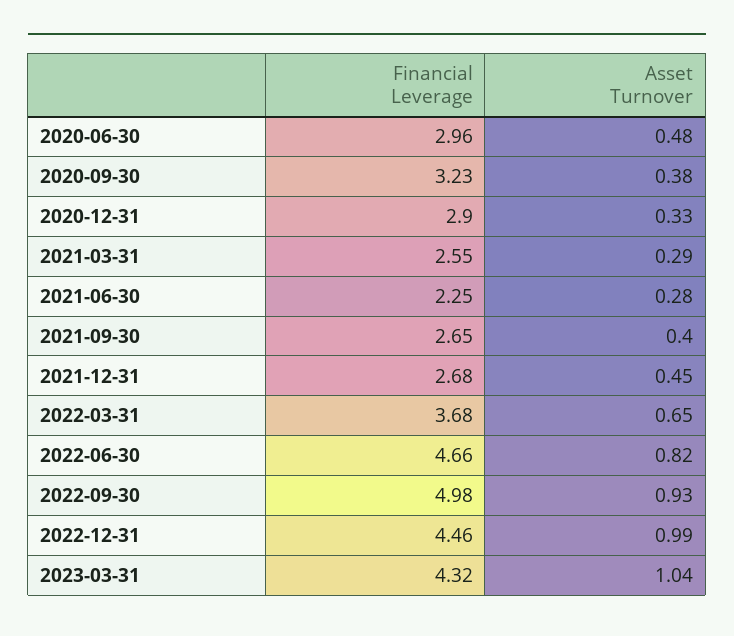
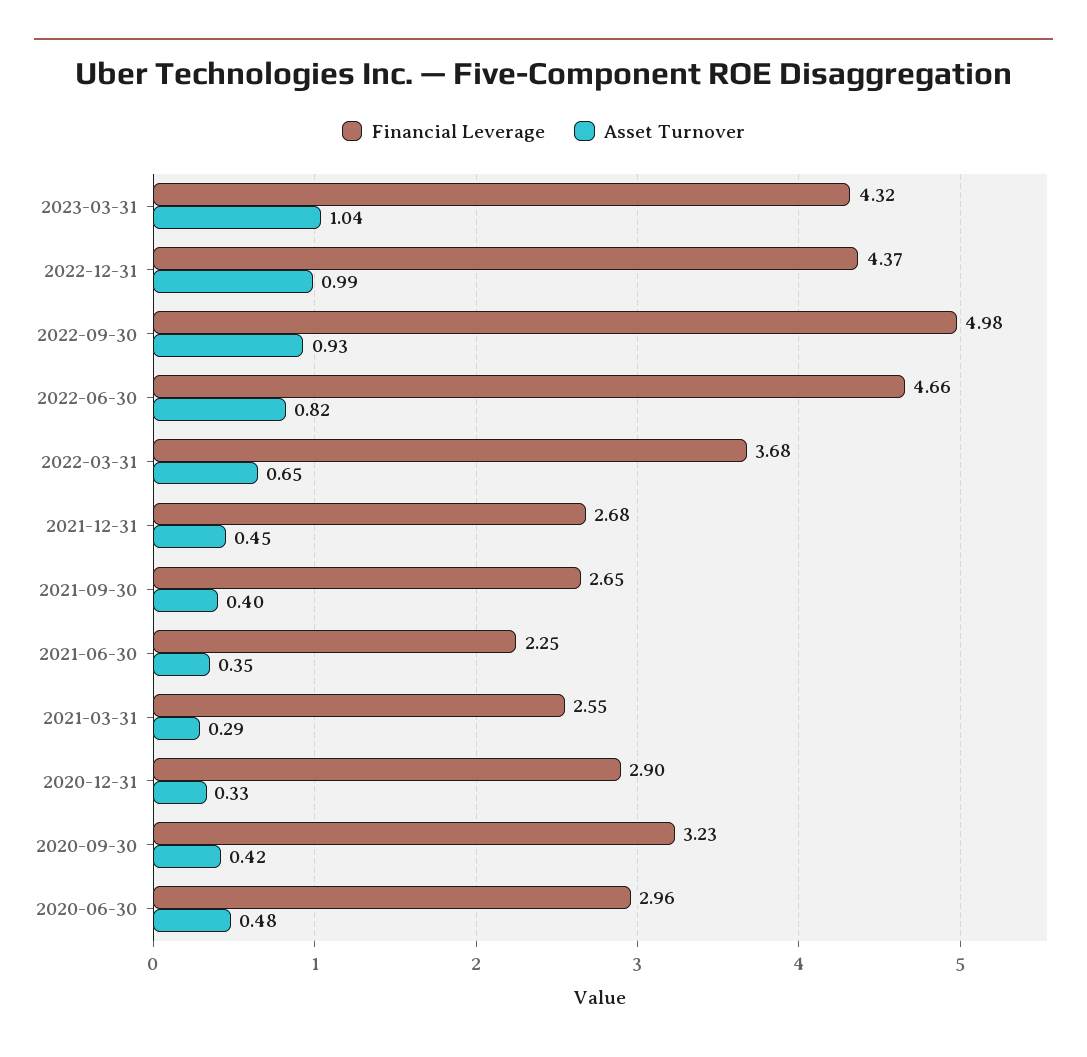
Asset Turnover, 2020-09-30: 0.38 -> 0.42
Asset Turnover, 2021-06-30: 0.28 -> 0.35
Financial Leverage, 2022-12-31: 4.46 -> 4.37

